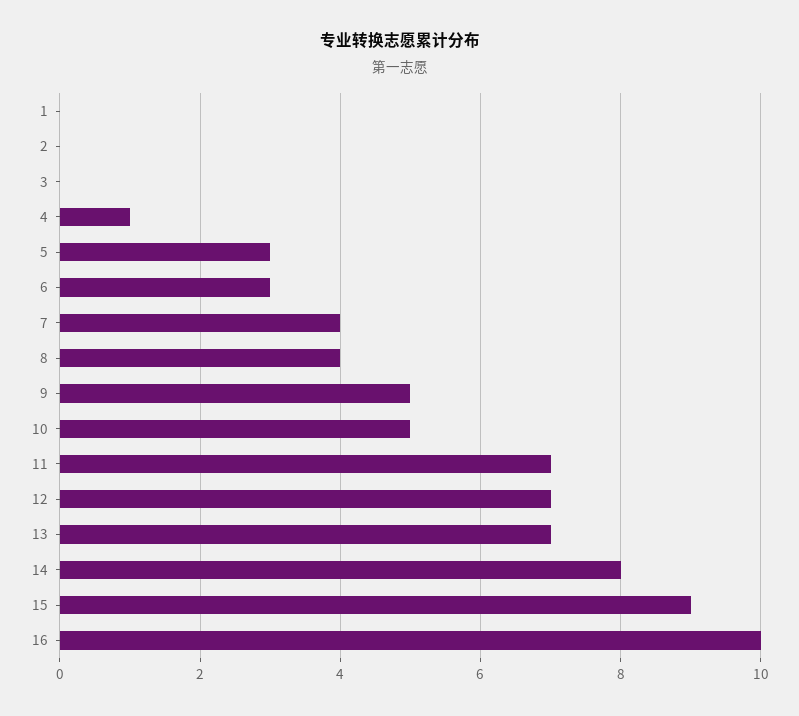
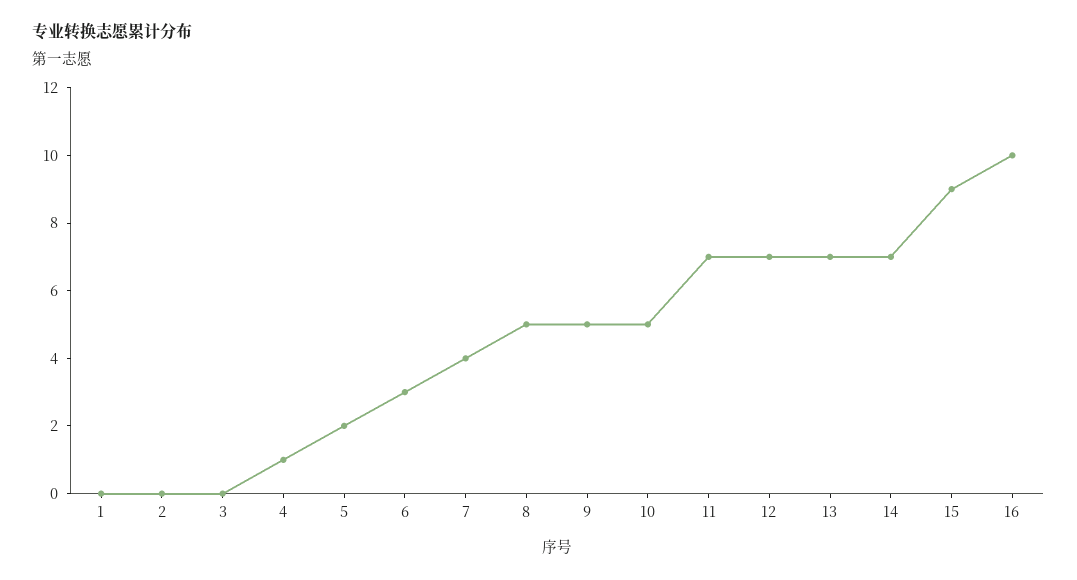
5: 3 -> 2
8: 4 -> 5
14: 8 -> 7

